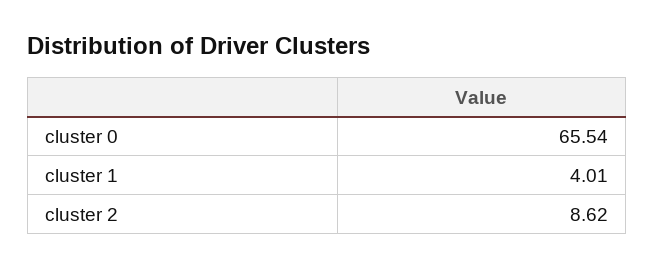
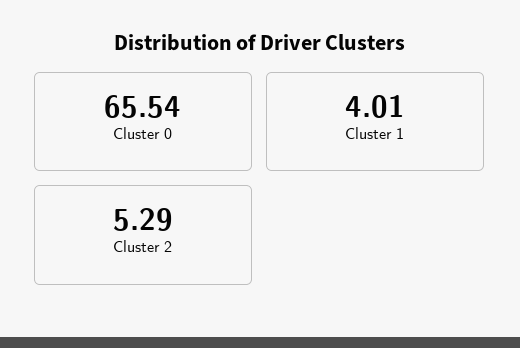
cluster 2: 8.62 -> 5.29

